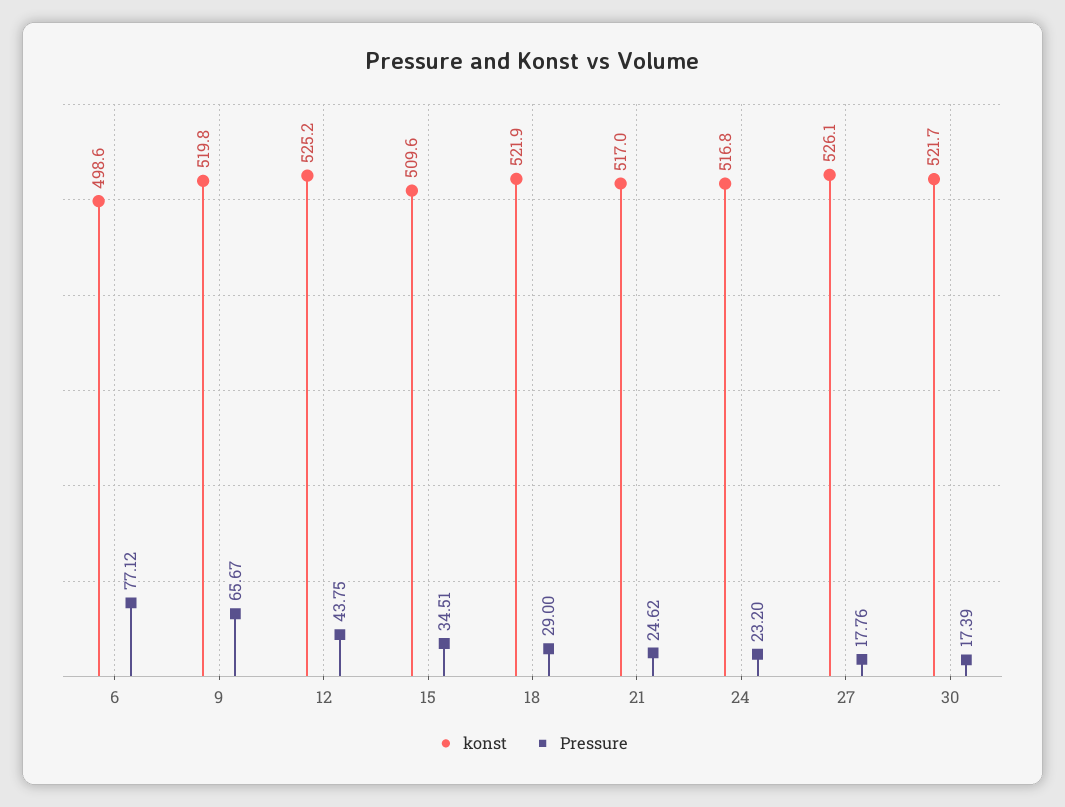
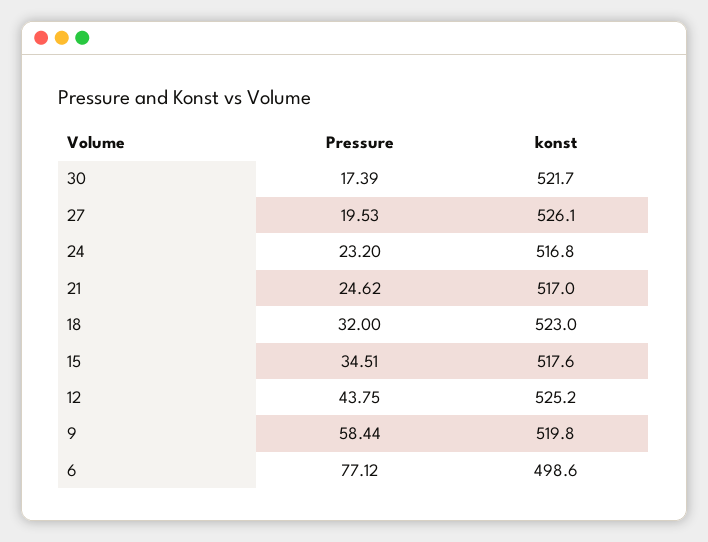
Pressure, 9: 65.67 -> 58.44
konst, 15: 509.6 -> 517.6
konst, 18: 521.9 -> 523
Pressure, 18: 29 -> 32
Pressure, 27: 17.76 -> 19.53

